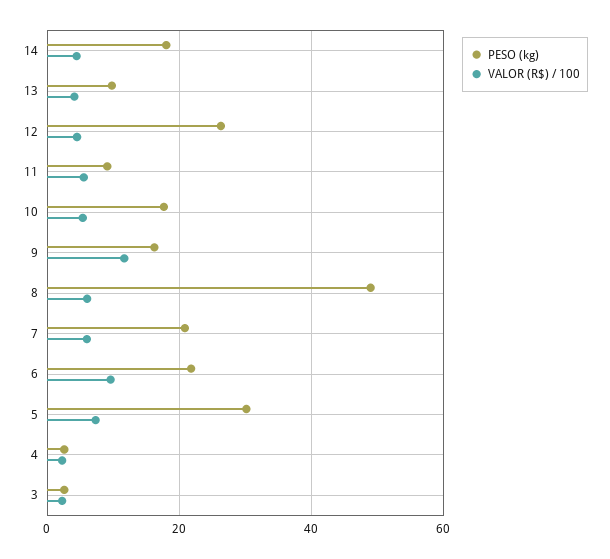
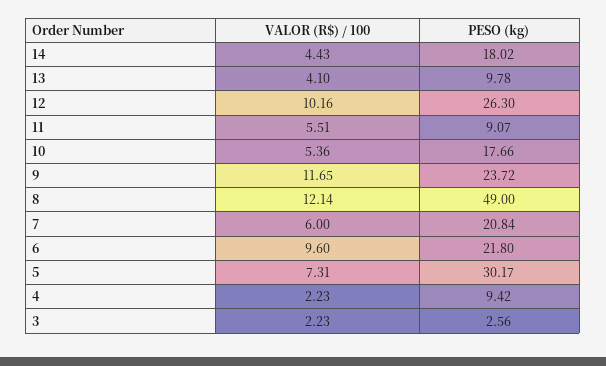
VALOR (R$) / 100, 12: 4 -> 10.16
PESO (kg), 9: 16 -> 23.72
VALOR (R$) / 100, 8: 6 -> 12.14
PESO (kg), 4: 2 -> 9.42

